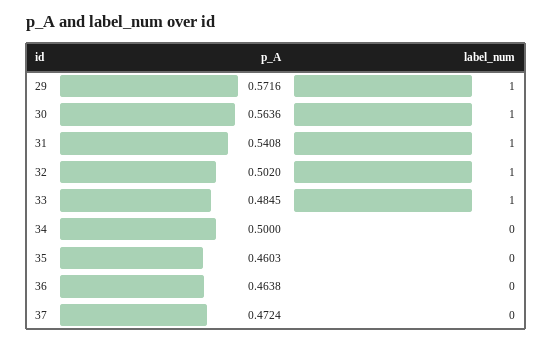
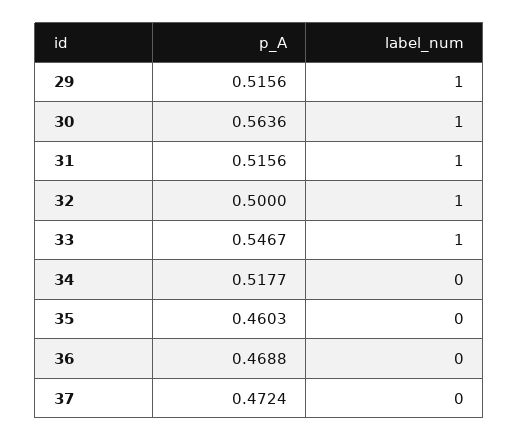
p_A, 29: 0.5716 -> 0.5156
p_A, 31: 0.5408 -> 0.5156
p_A, 32: 0.502 -> 0.5
p_A, 33: 0.4845 -> 0.5467
p_A, 34: 0.5 -> 0.5177
p_A, 36: 0.4638 -> 0.4688

